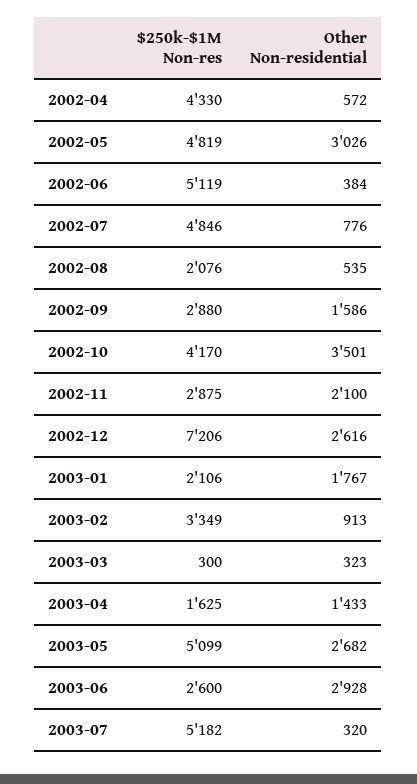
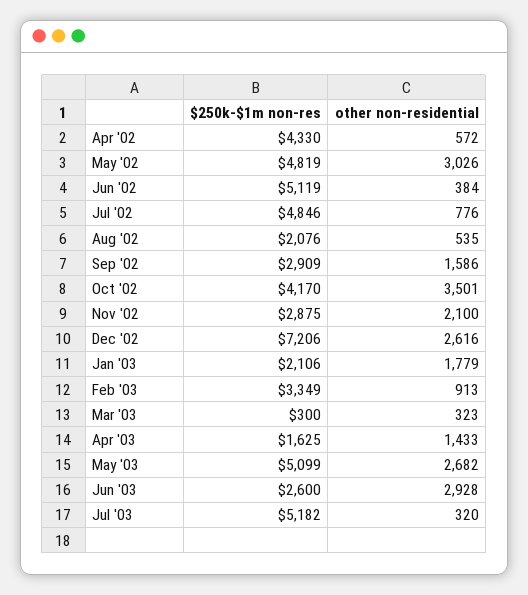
$250k-$1M Non-res, 2002-09: 2880 -> 2909
Other Non-residential, 2003-01: 1767 -> 1779

